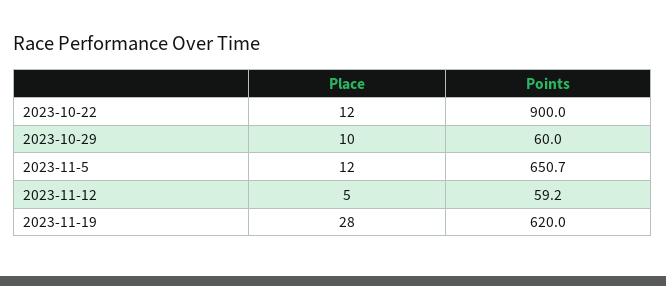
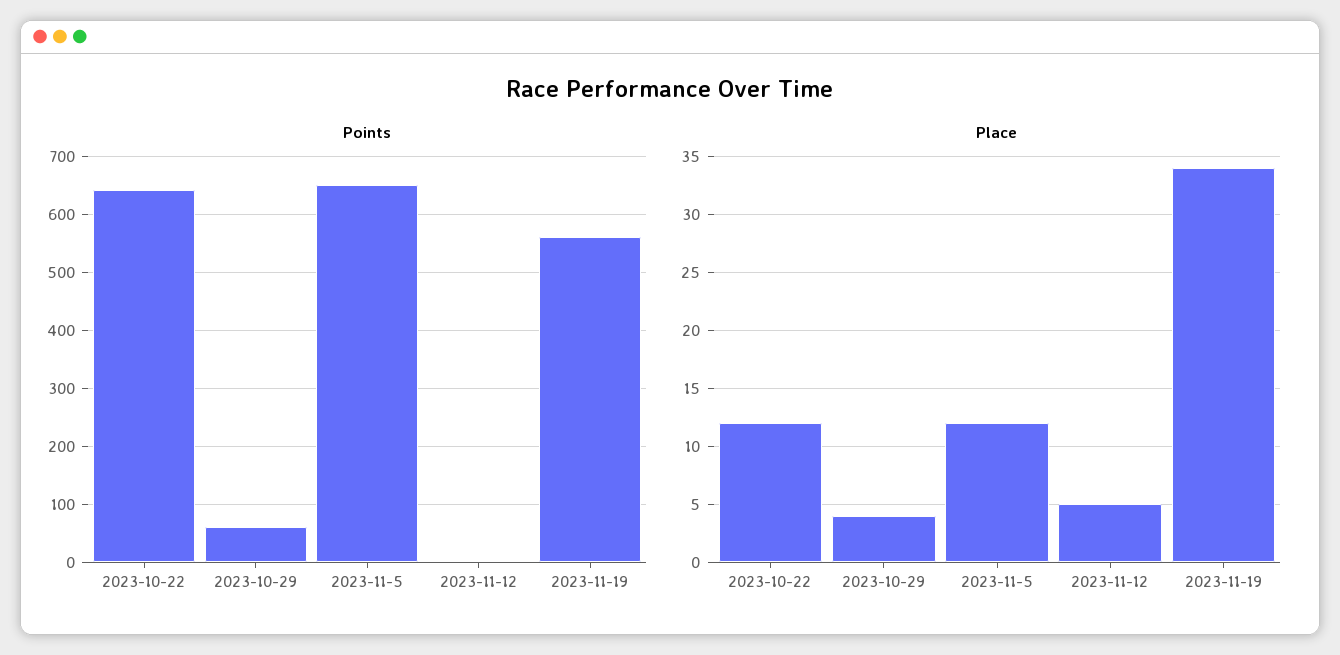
Points, 2023-10-22: 900 -> 640
Place, 2023-10-29: 10 -> 4
Points, 2023-11-12: 59.2 -> 0
Place, 2023-11-19: 28 -> 34
Points, 2023-11-19: 620 -> 560

